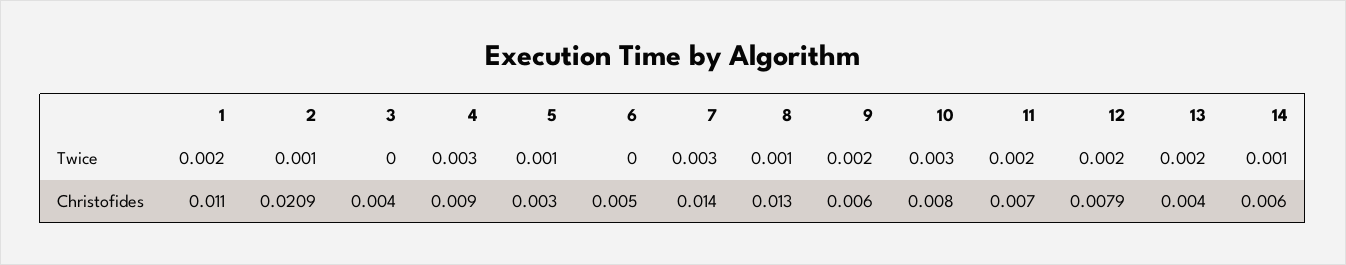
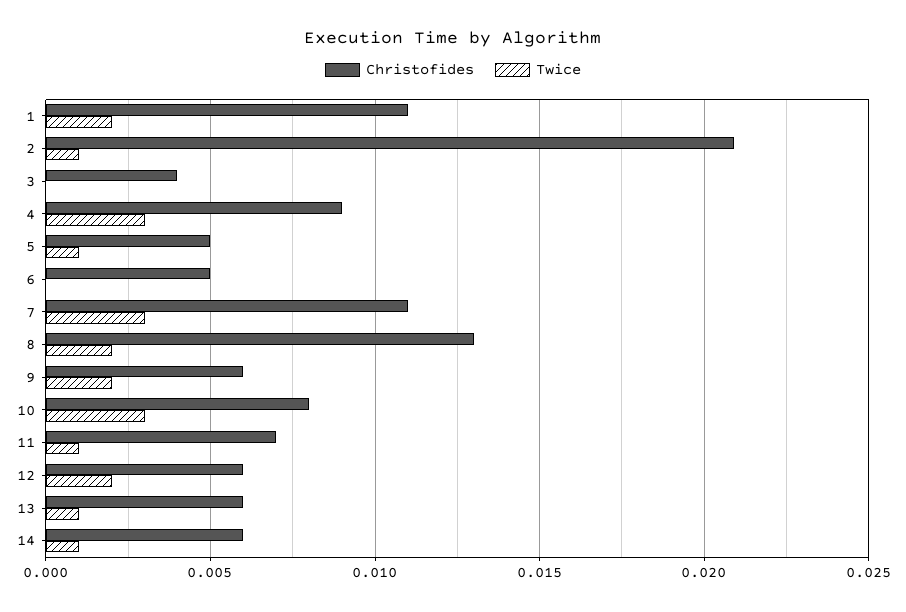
Twice, 8: 0.001 -> 0.002
Twice, 11: 0.002 -> 0.001
Twice, 13: 0.002 -> 0.001
Christofides, 5: 0.003 -> 0.005
Christofides, 7: 0.014 -> 0.011
Christofides, 12: 0.0079 -> 0.006
Christofides, 13: 0.004 -> 0.006

